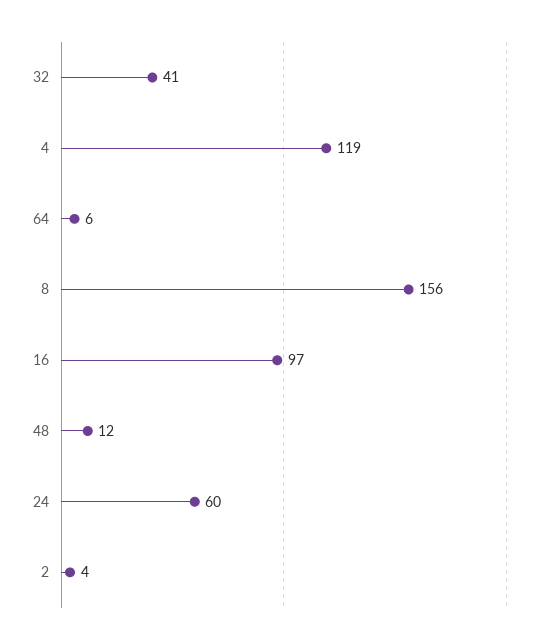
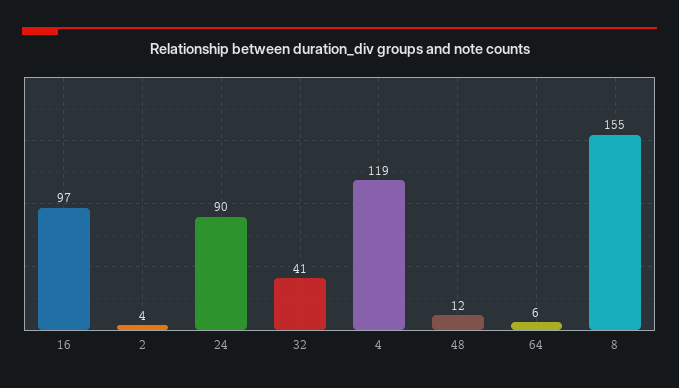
8: 156 -> 155
24: 60 -> 90

